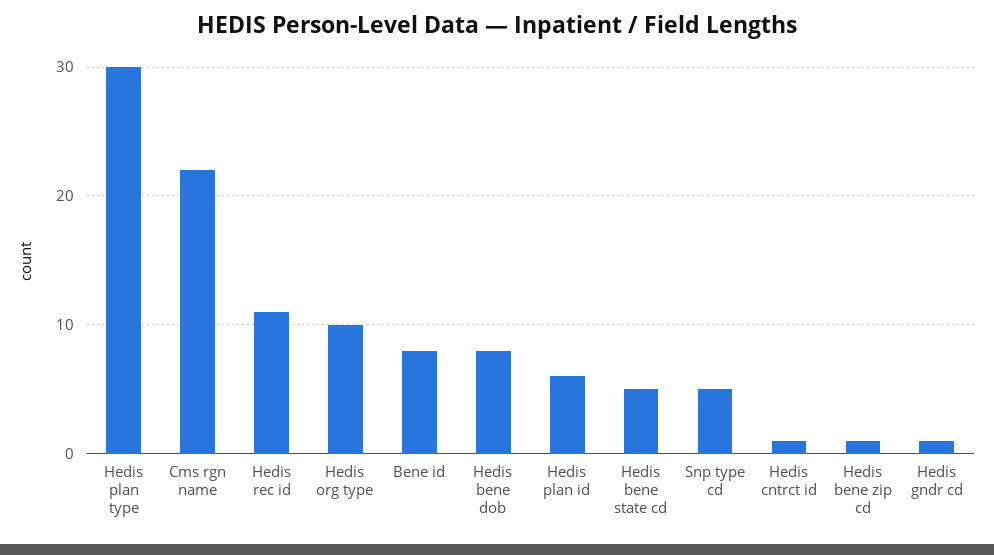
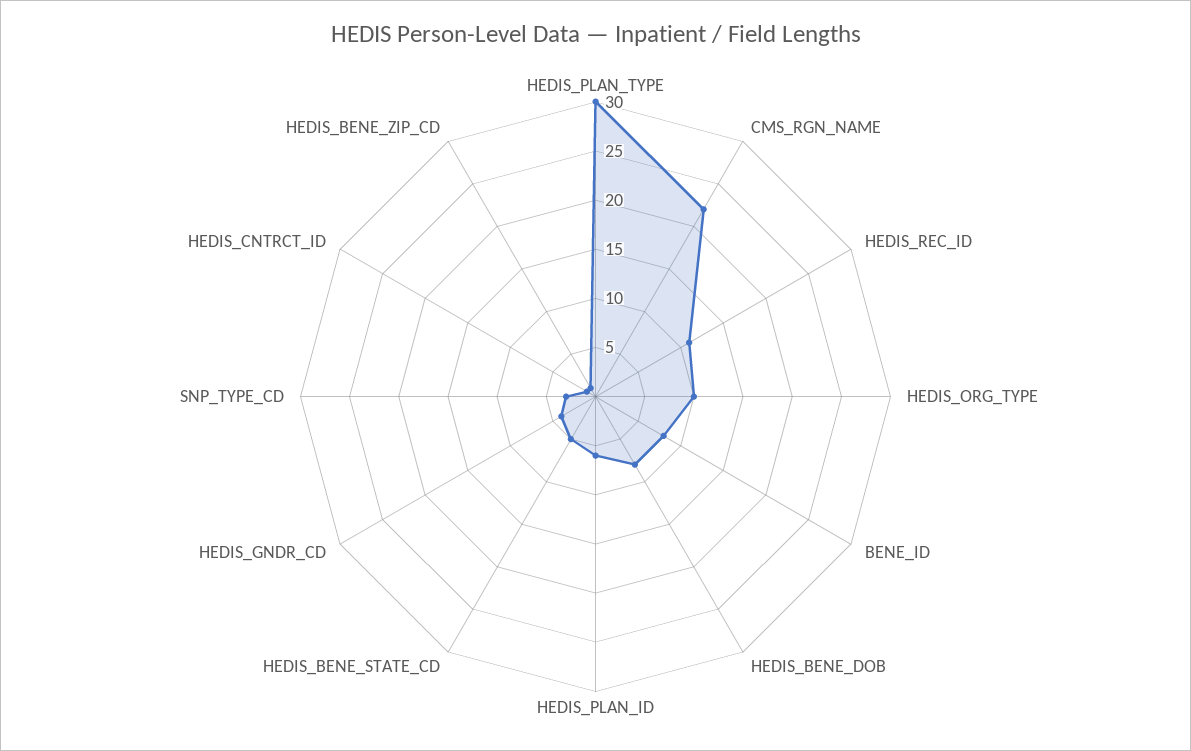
Snp type cd: 5 -> 3
Hedis gndr cd: 1 -> 4

